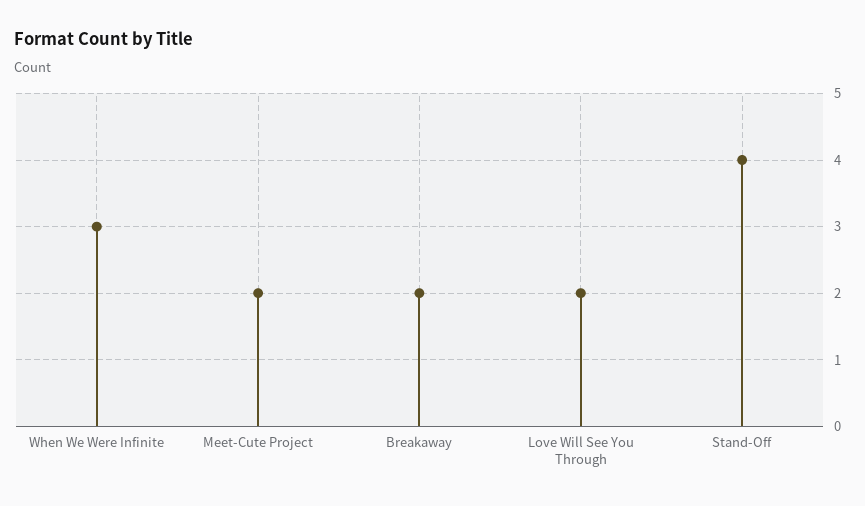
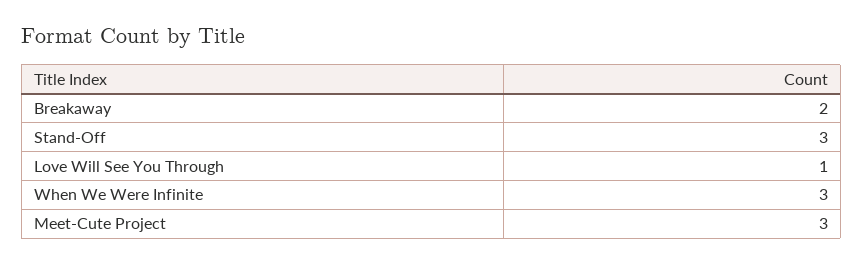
Meet-Cute Project: 2 -> 3
Love Will See You Through: 2 -> 1
Stand-Off: 4 -> 3

